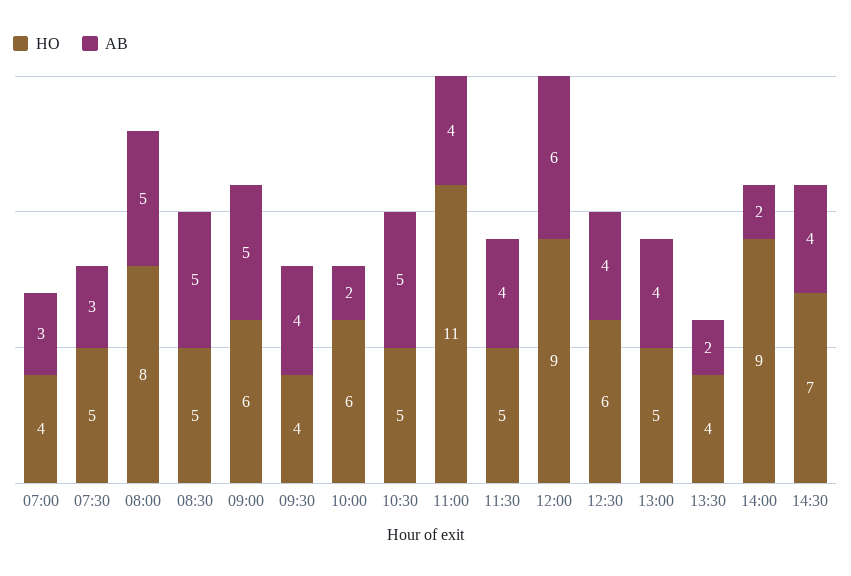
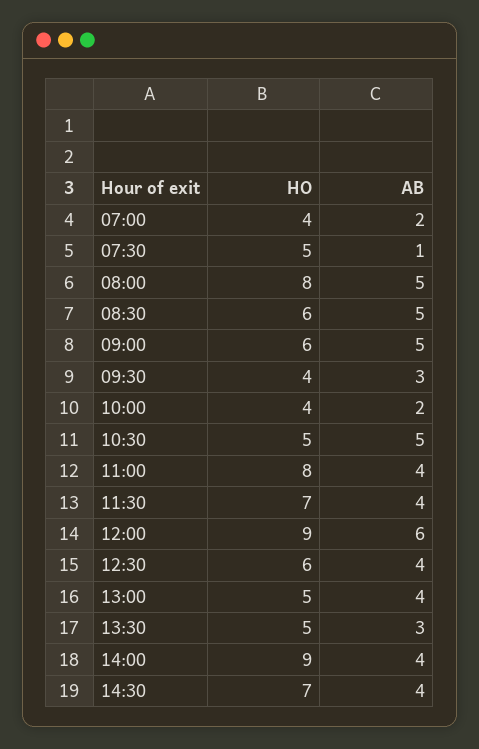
AB, 07:00: 3 -> 2
AB, 07:30: 3 -> 1
HO, 08:30: 5 -> 6
AB, 09:30: 4 -> 3
HO, 10:00: 6 -> 4
HO, 11:00: 11 -> 8
HO, 11:30: 5 -> 7
HO, 13:30: 4 -> 5
AB, 13:30: 2 -> 3
AB, 14:00: 2 -> 4

